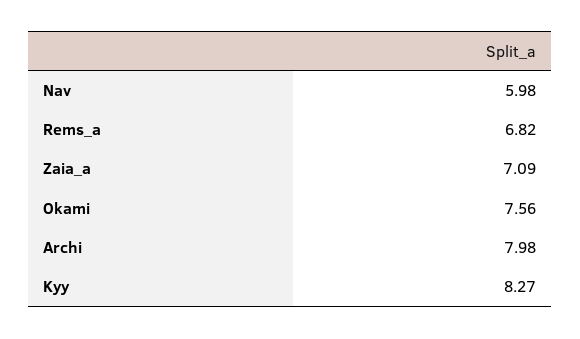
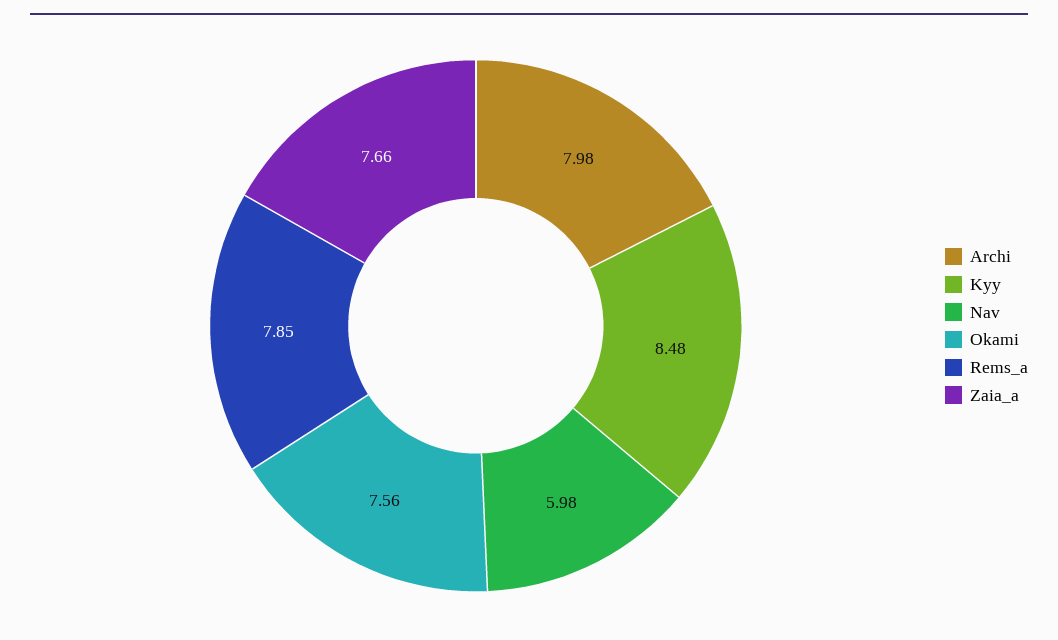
Rems_a: 6.82 -> 7.85
Zaia_a: 7.09 -> 7.66
Kyy: 8.27 -> 8.48

